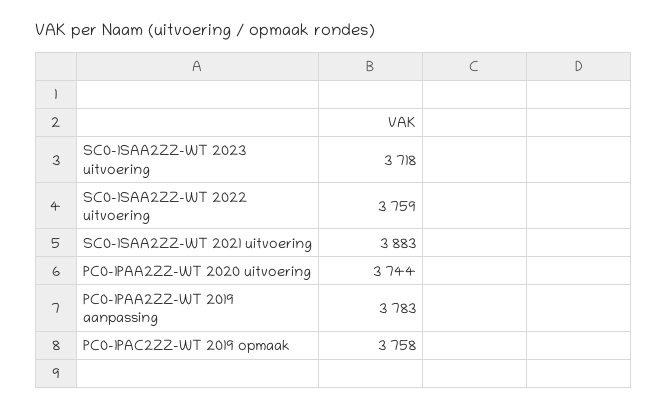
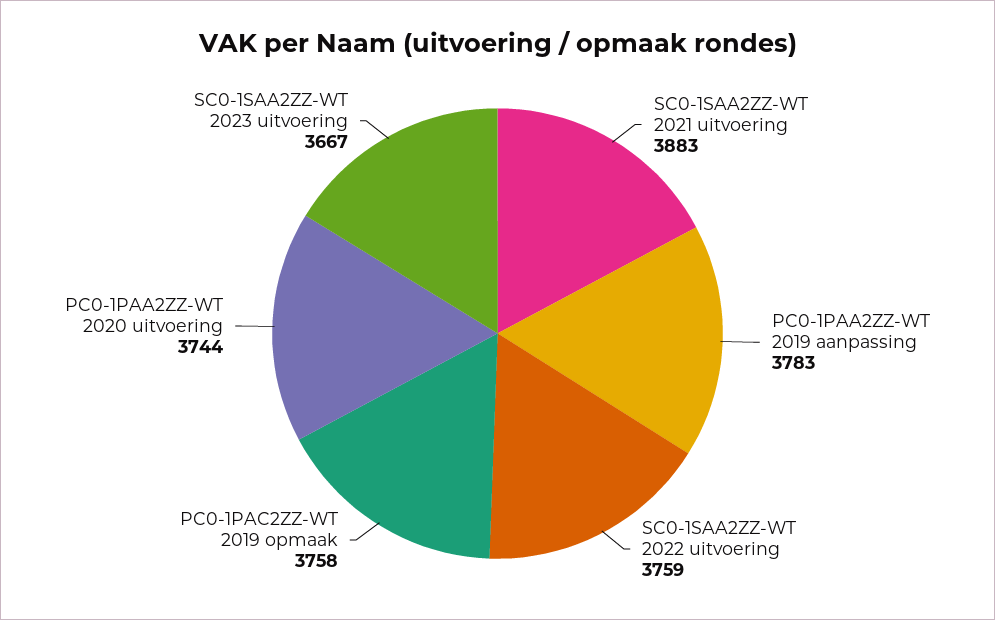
SC0-1SAA2ZZ-WT 2023 uitvoering: 3718 -> 3667

